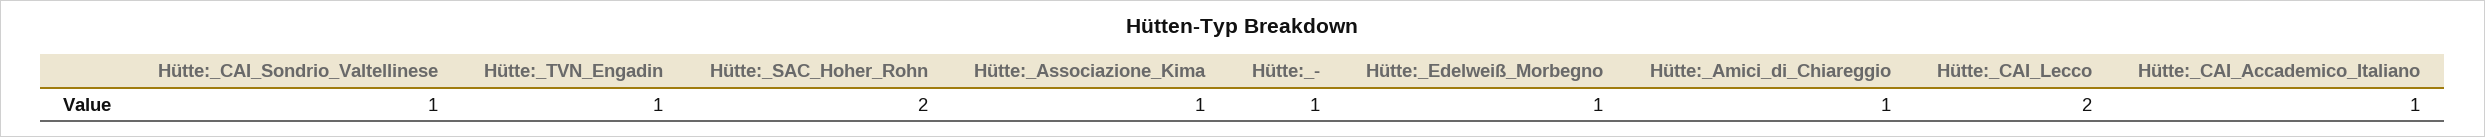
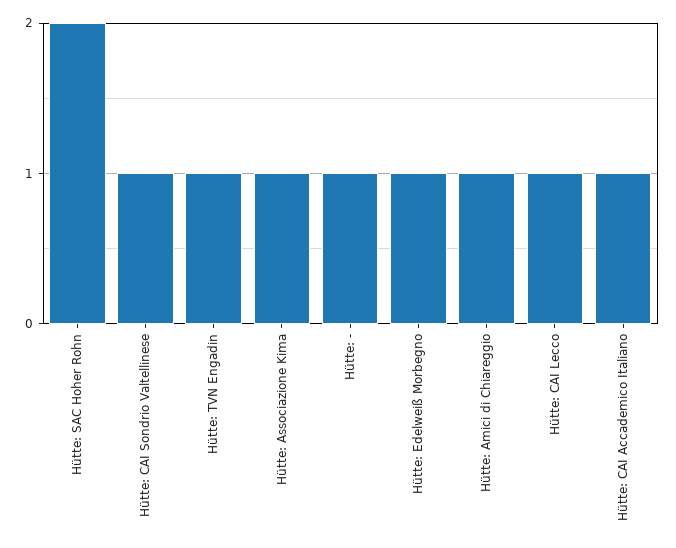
Hütte:_CAI_Lecco: 2 -> 1

